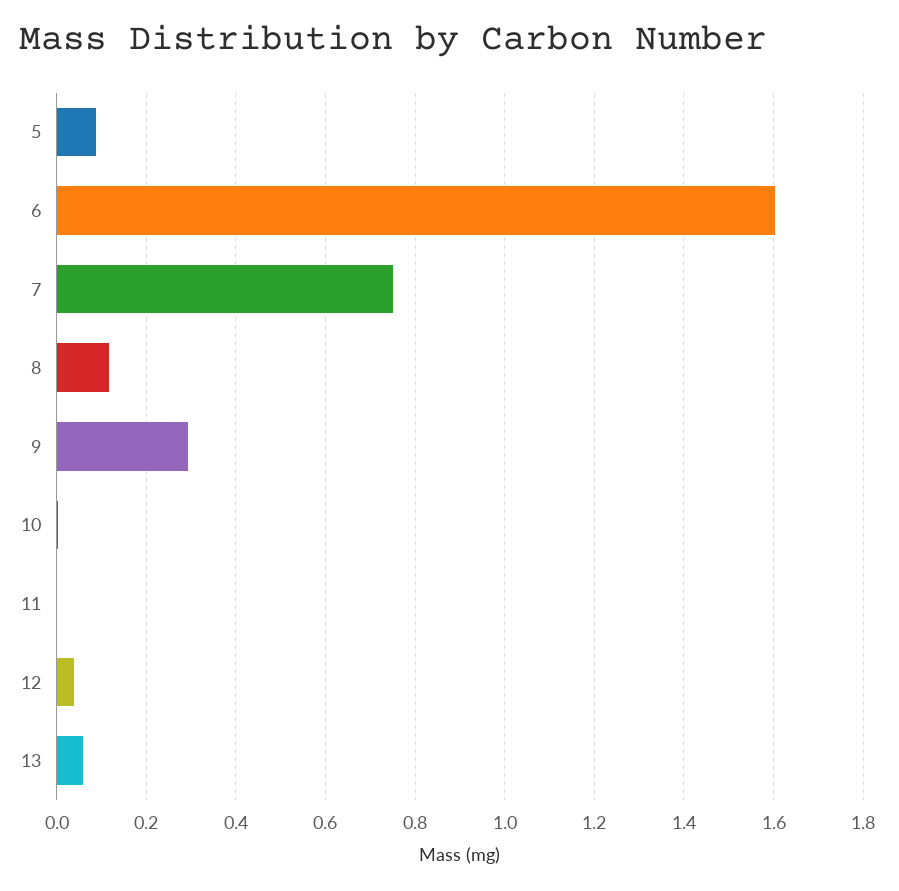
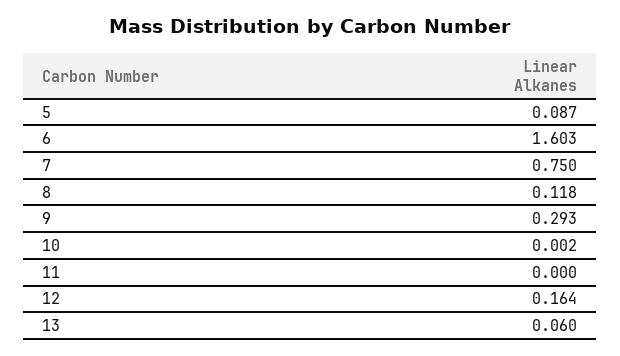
12: 0.04 -> 0.164

